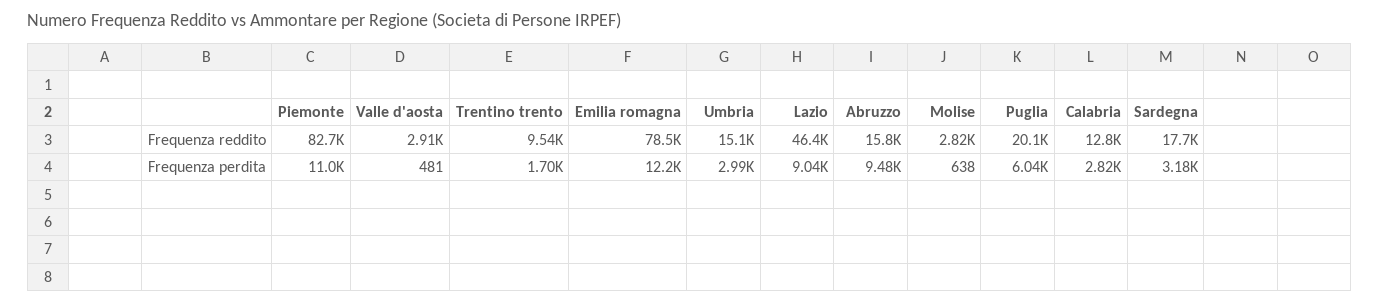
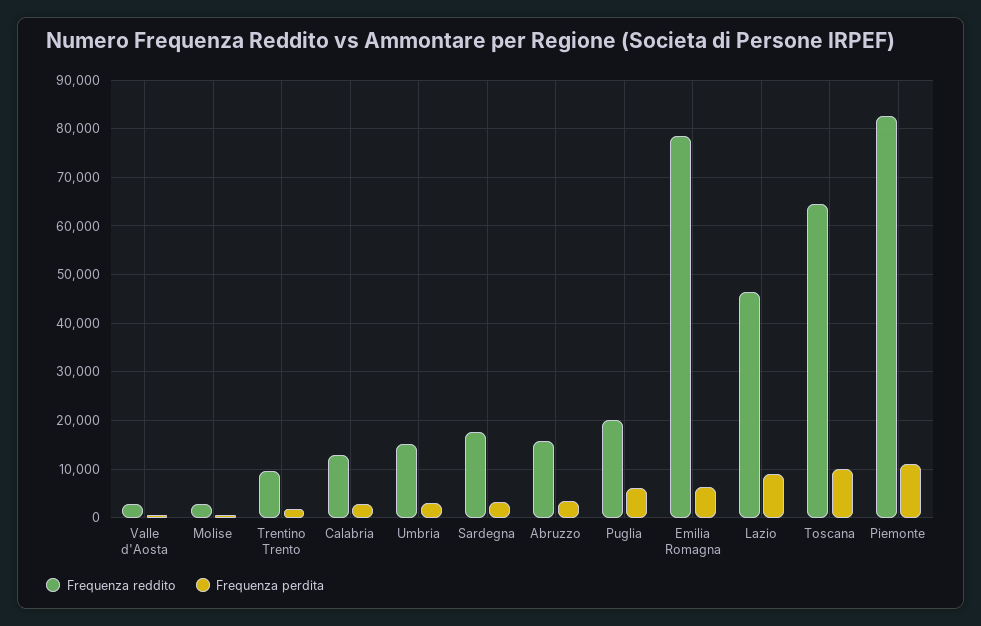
Frequenza perdita, Emilia romagna: 12200 -> 6000
Frequenza perdita, Abruzzo: 9480 -> 4000
Frequenza reddito, Toscana: none -> 64000
Frequenza perdita, Toscana: none -> 10000

